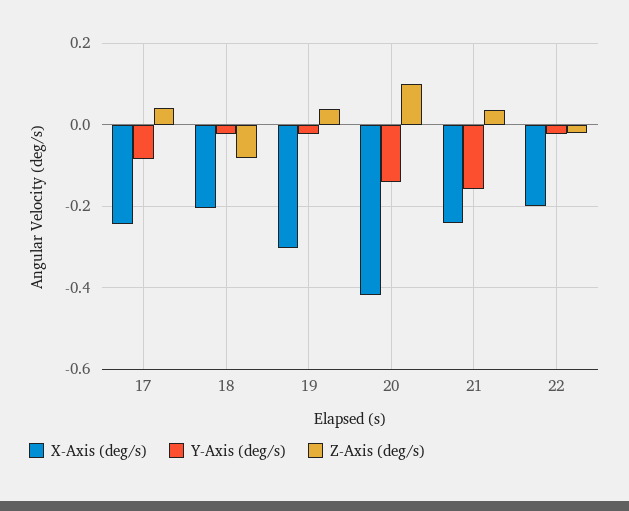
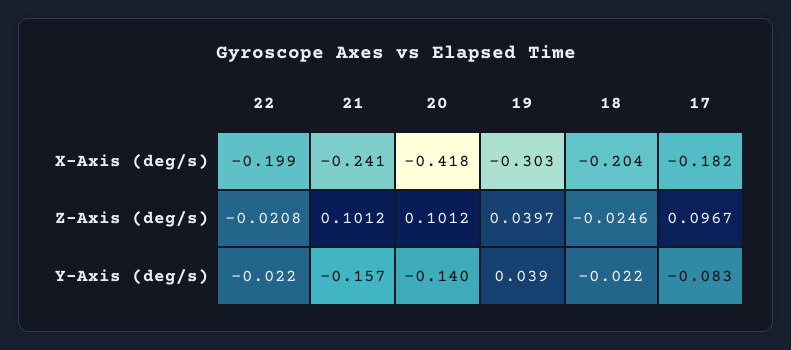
X-Axis (deg/s), 17: -0.24 -> -0.182
Z-Axis (deg/s), 17: 0.04 -> 0.0967
Z-Axis (deg/s), 18: -0.08 -> -0.0246
Y-Axis (deg/s), 19: -0.02 -> 0.039
Z-Axis (deg/s), 21: 0.04 -> 0.1012

